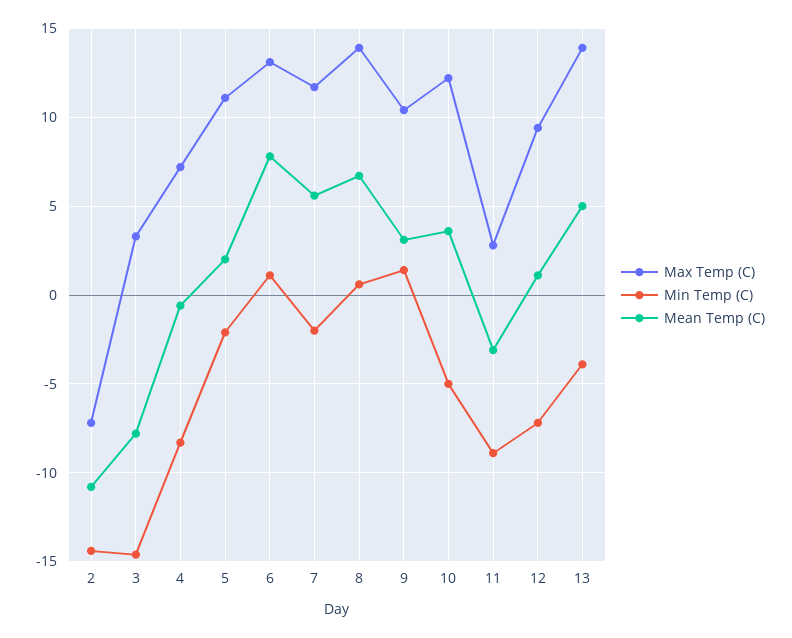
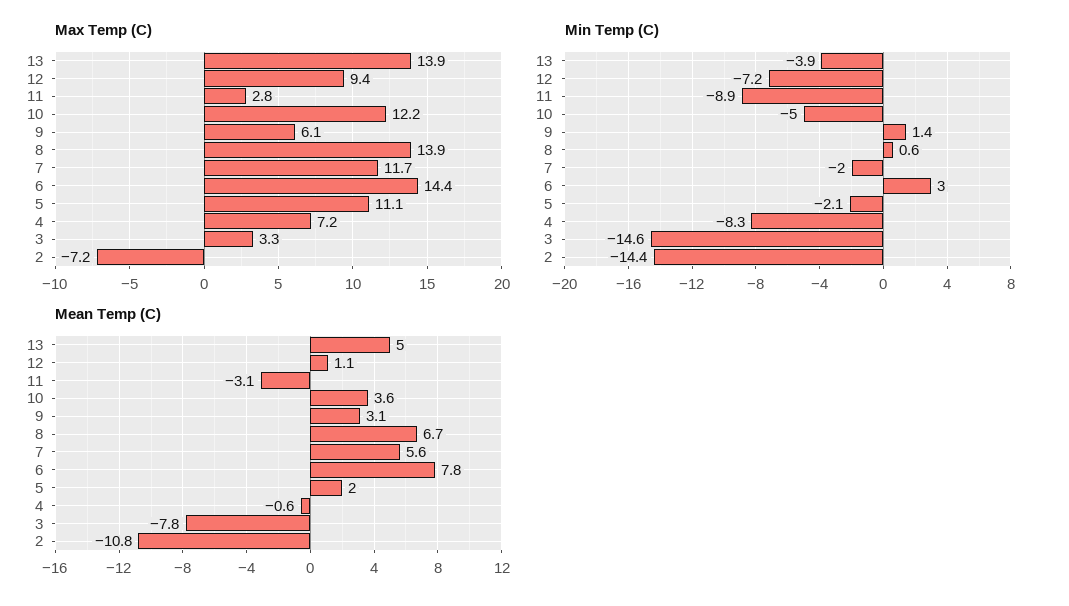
Max Temp (C), 6: 13 -> 14.4
Min Temp (C), 6: 1 -> 3
Max Temp (C), 9: 10.5 -> 6.1

